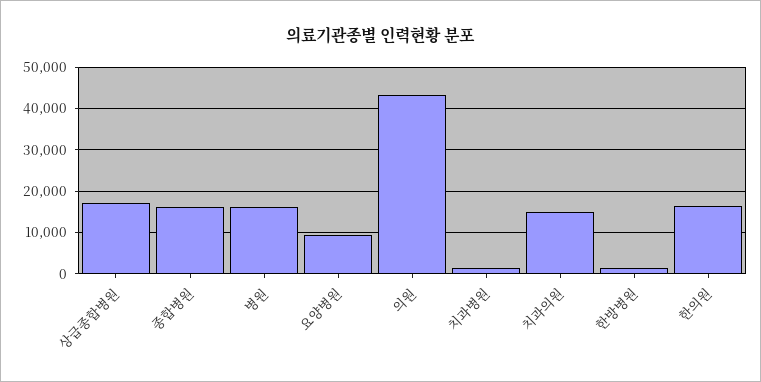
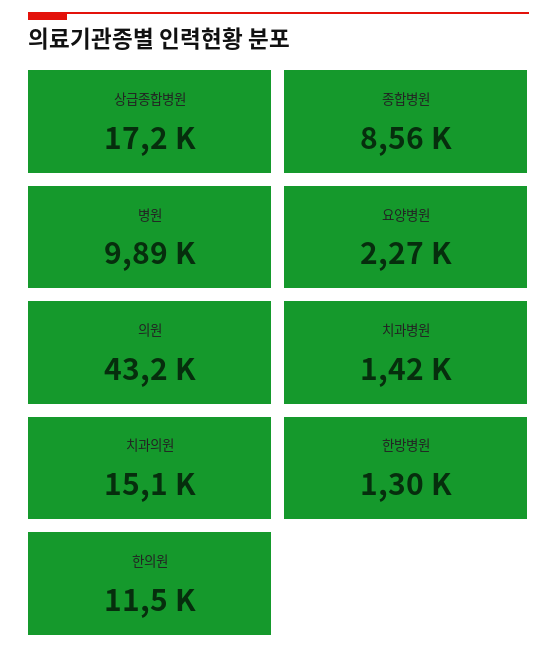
종합병원: 16000 -> 8560
병원: 16000 -> 9890
요양병원: 10000 -> 2270
한의원: 16000 -> 11500

